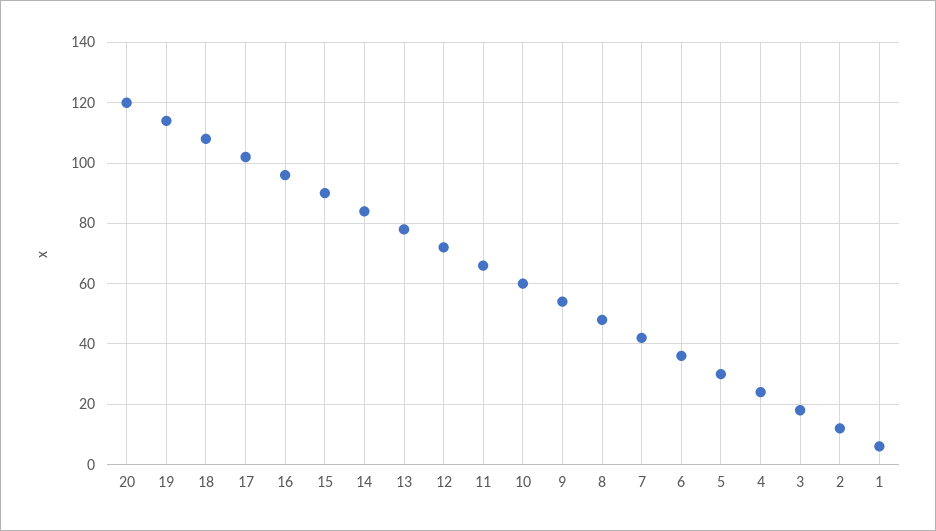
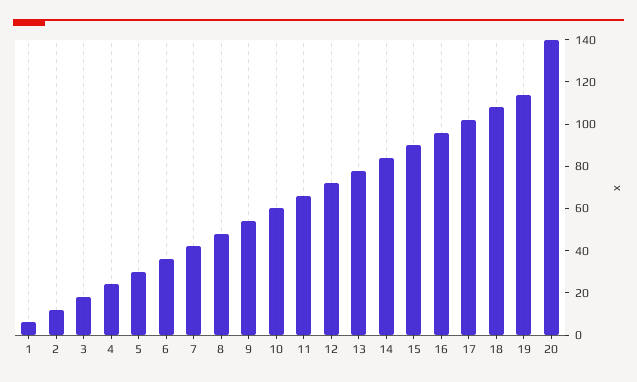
20: 120 -> 140

